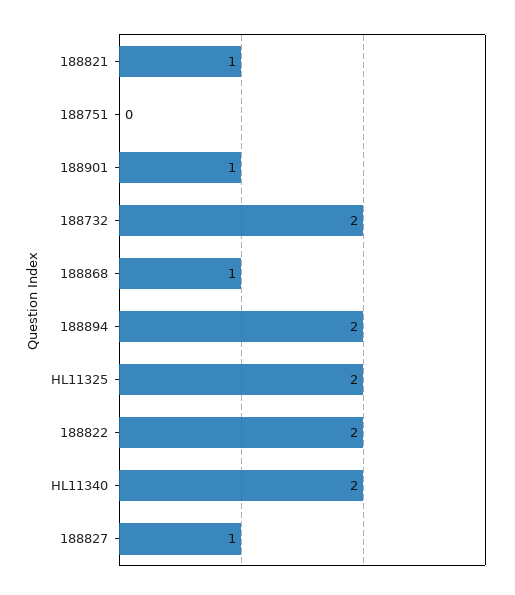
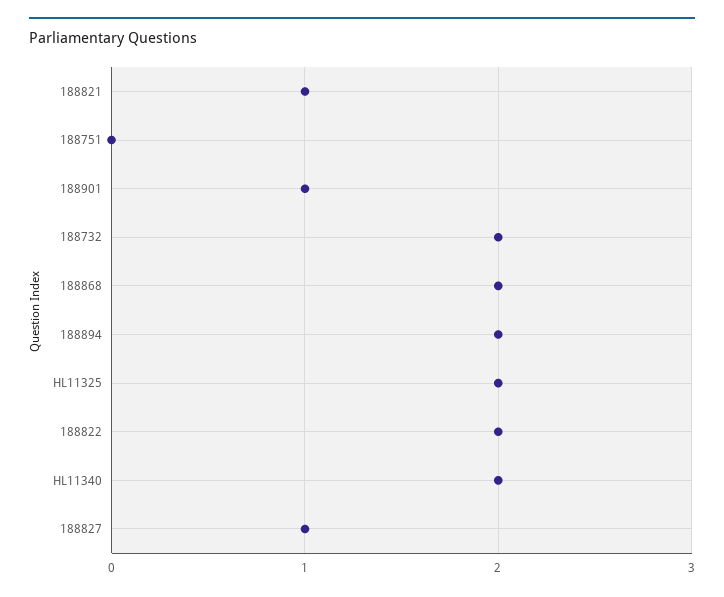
188868: 1 -> 2

